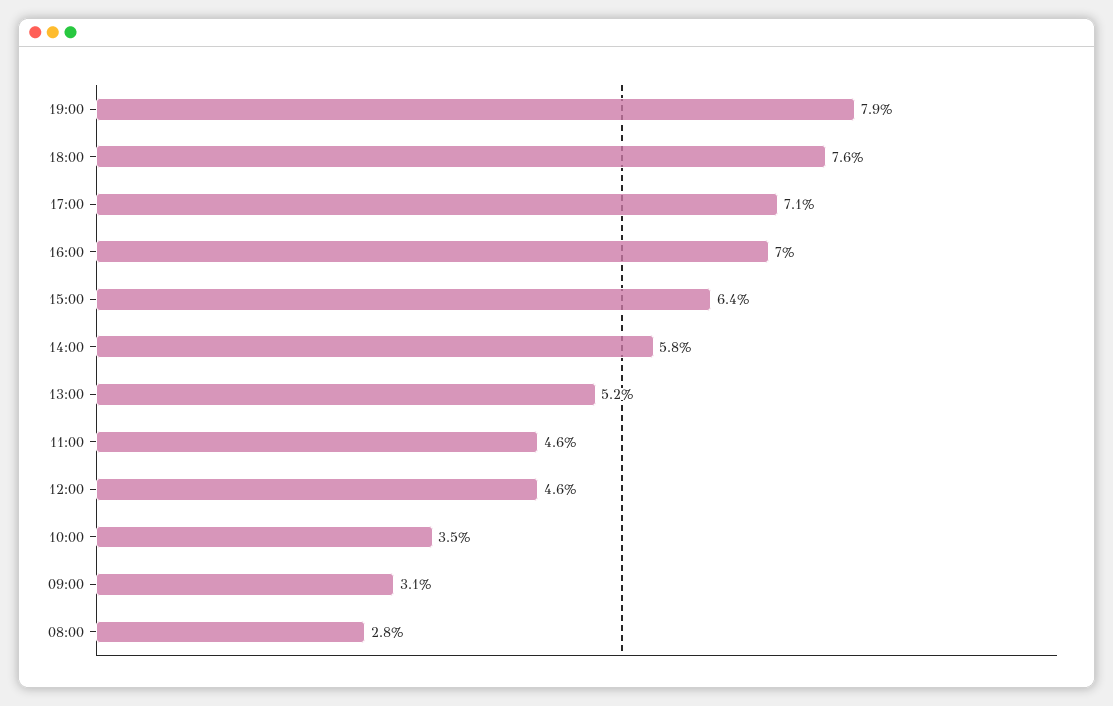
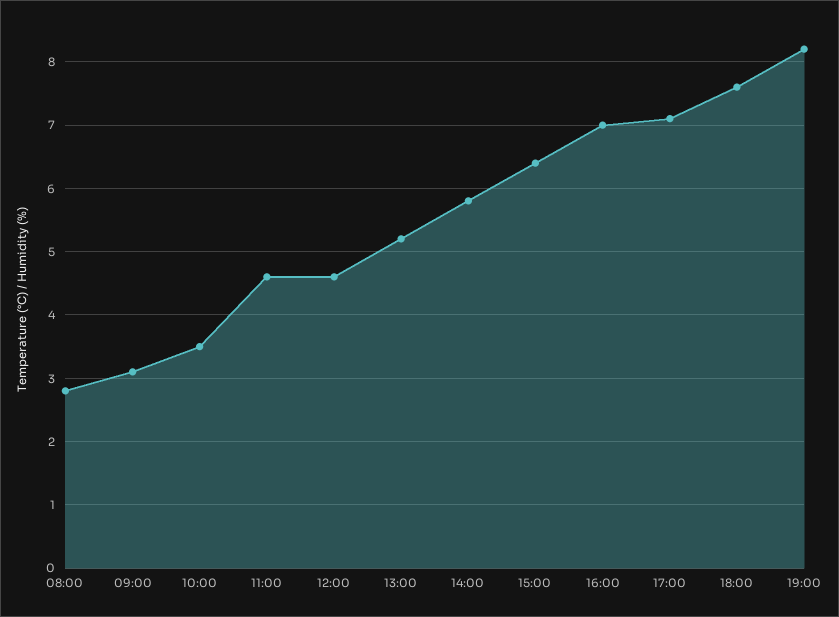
19:00: 7.9 -> 8.2

